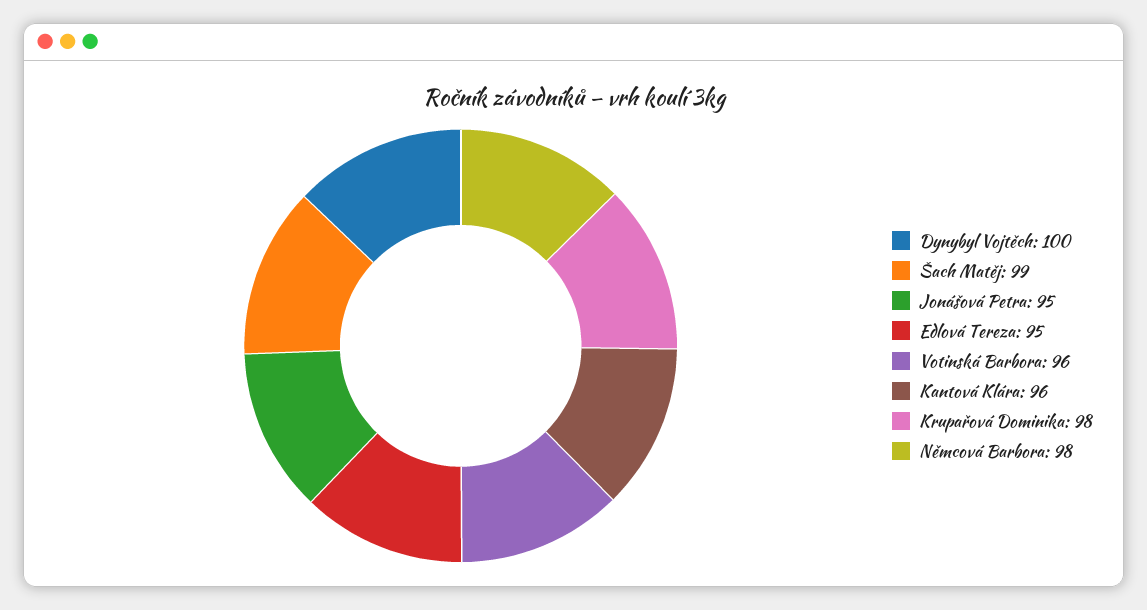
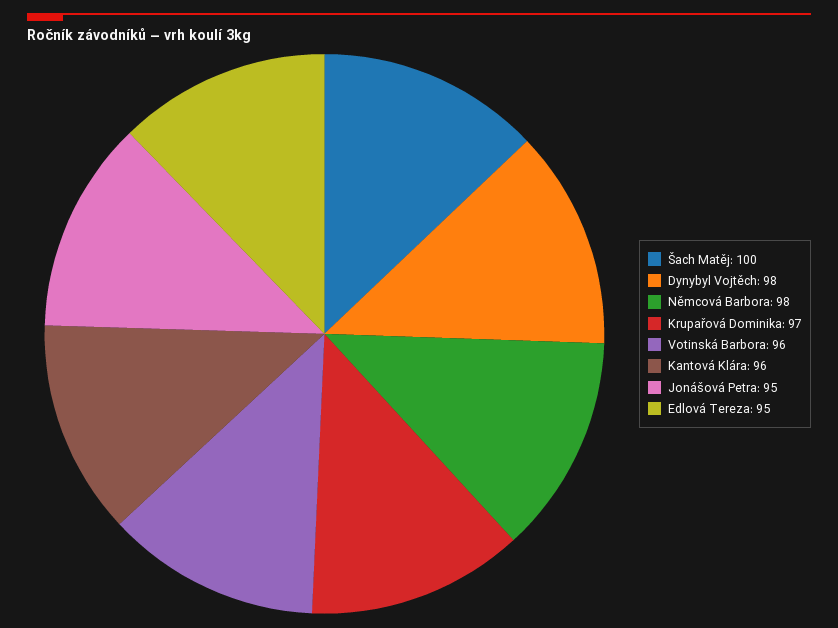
Dynybyl Vojtěch: 100 -> 98
Šach Matěj: 99 -> 100
Krupařová Dominika: 98 -> 97

